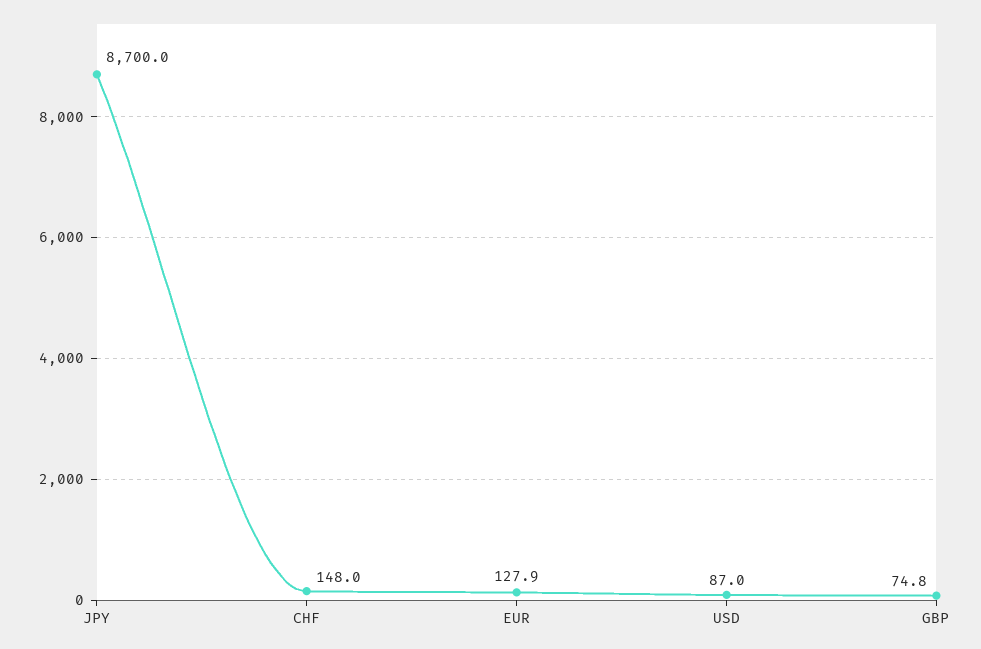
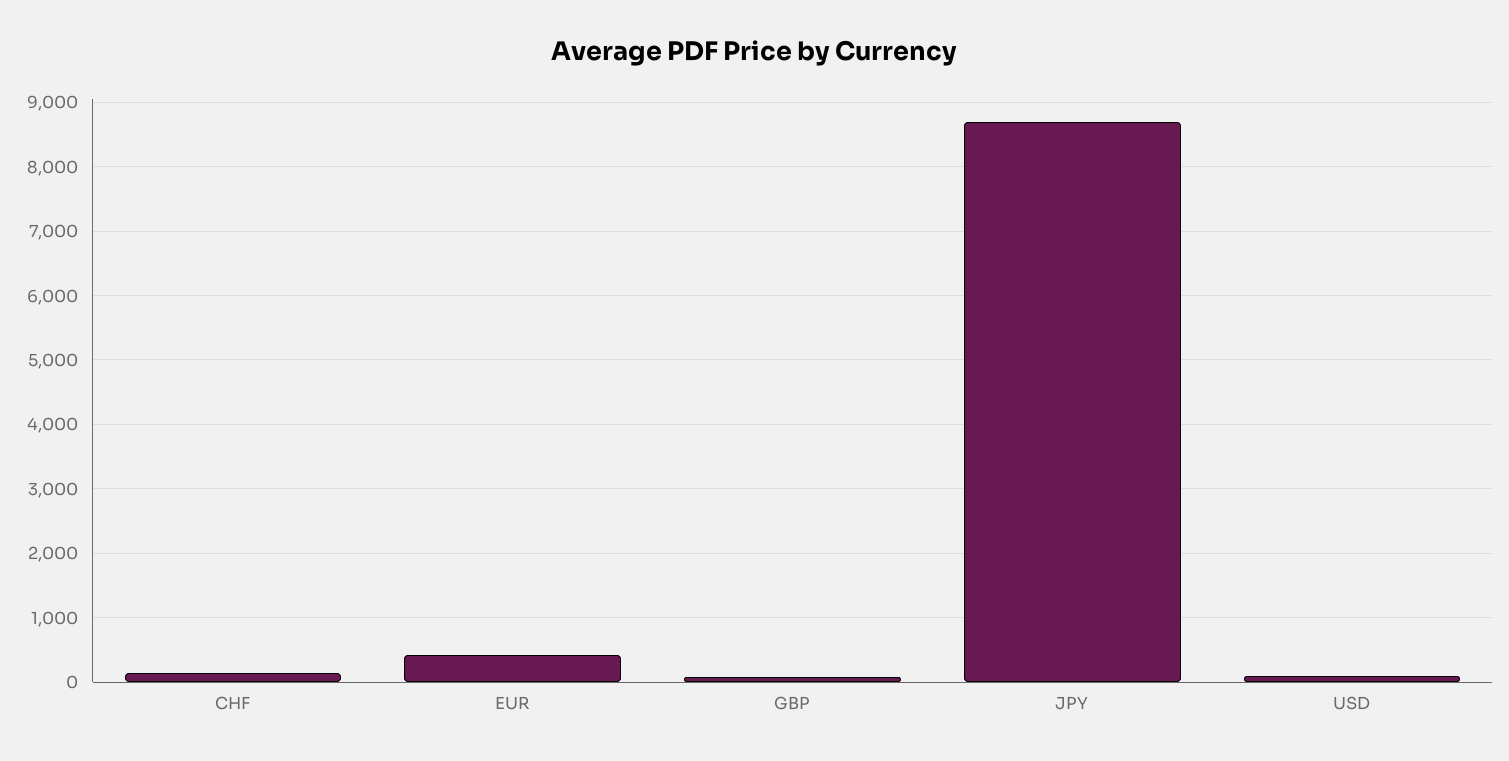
EUR: 127.9 -> 400

